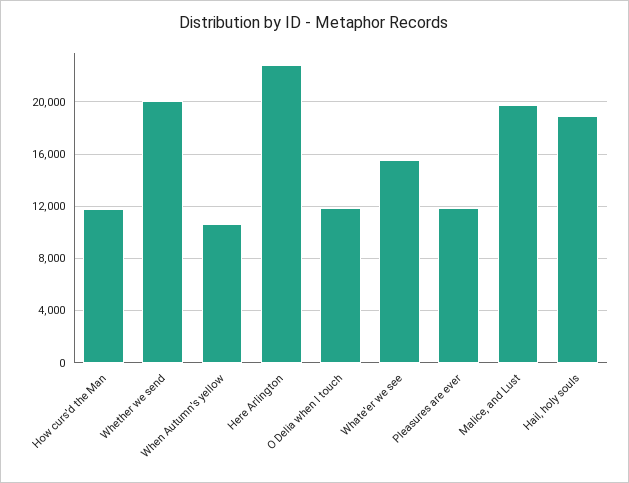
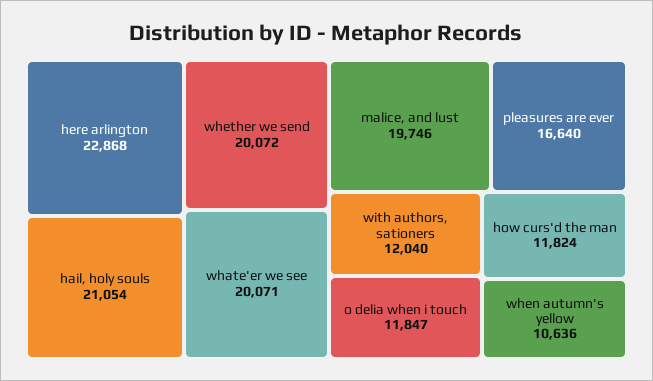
Whate'er we see: 15500 -> 20071
Pleasures are ever: 12000 -> 16640
Hail, holy souls: 19000 -> 21054
with authors, sationers: none -> 12040

